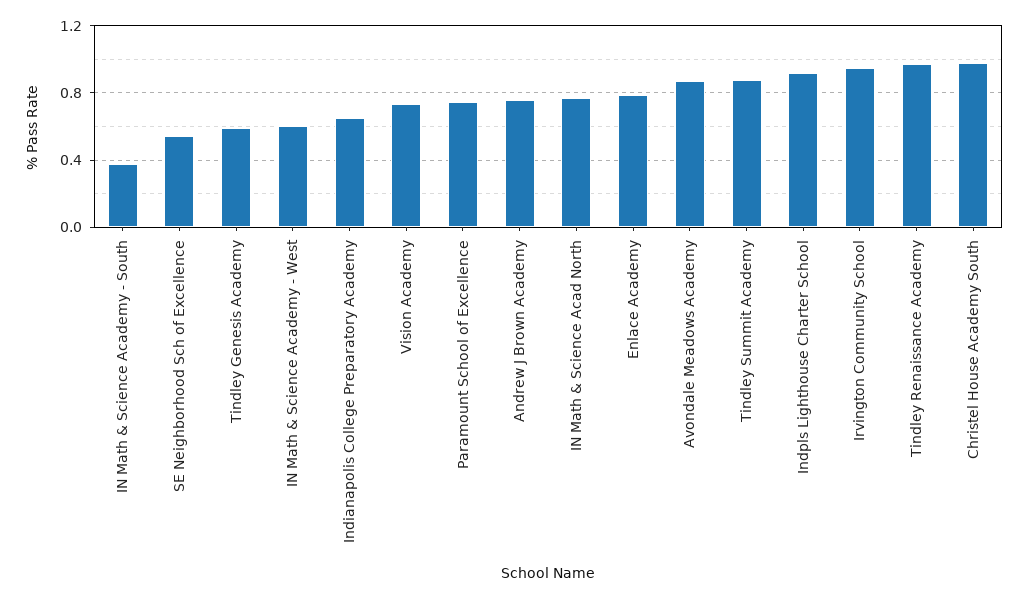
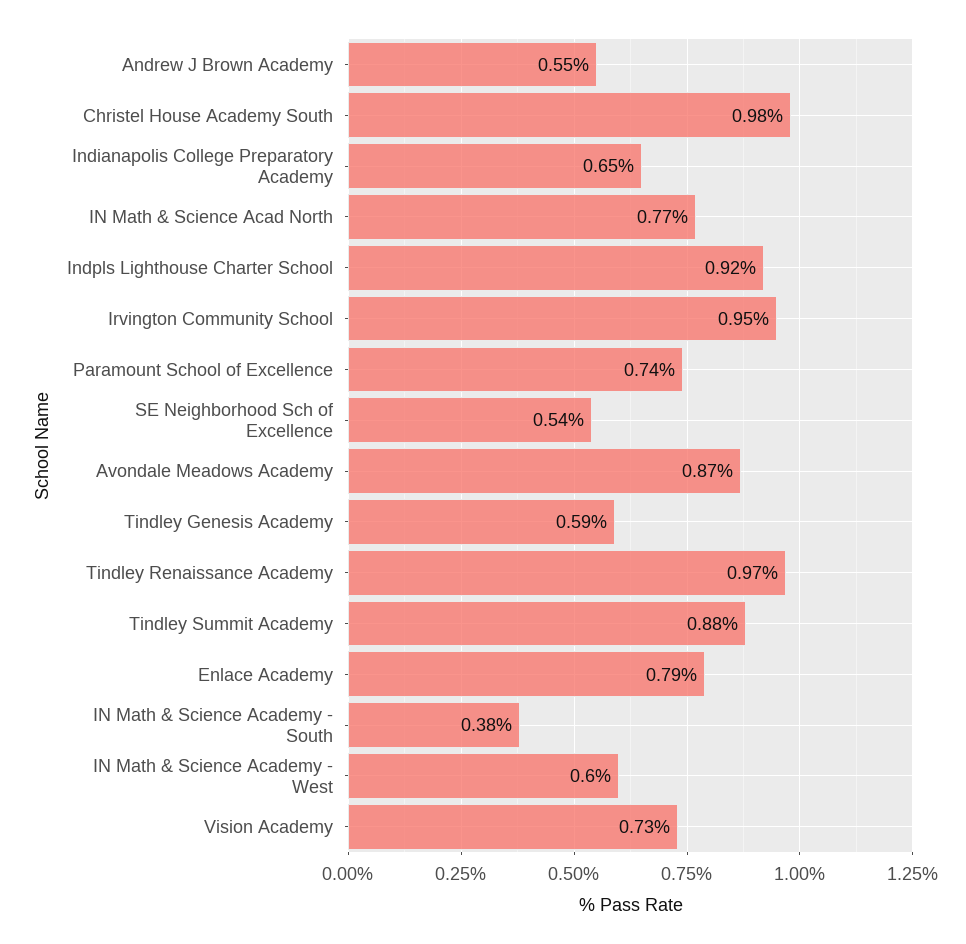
Andrew J Brown Academy: 0.75 -> 0.55

